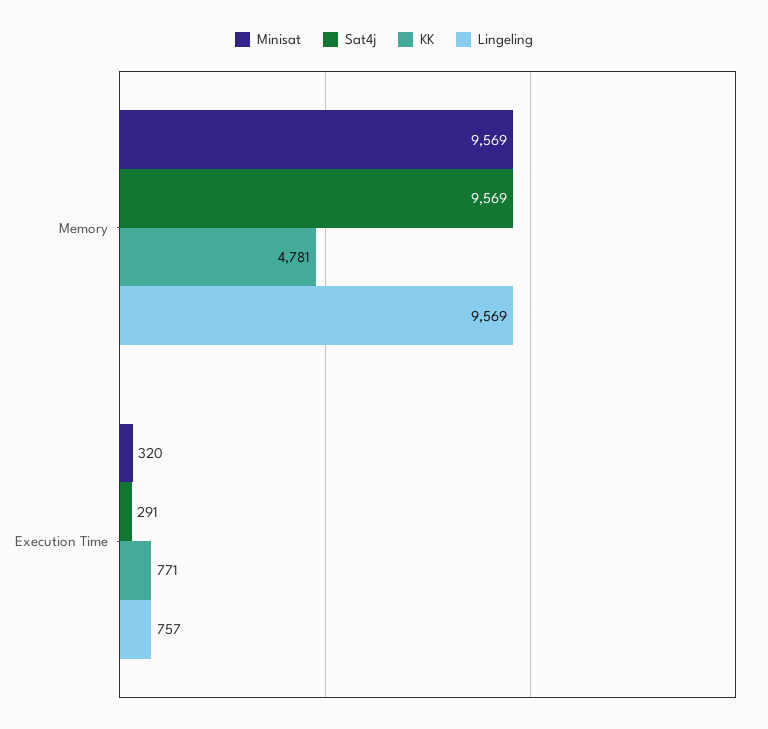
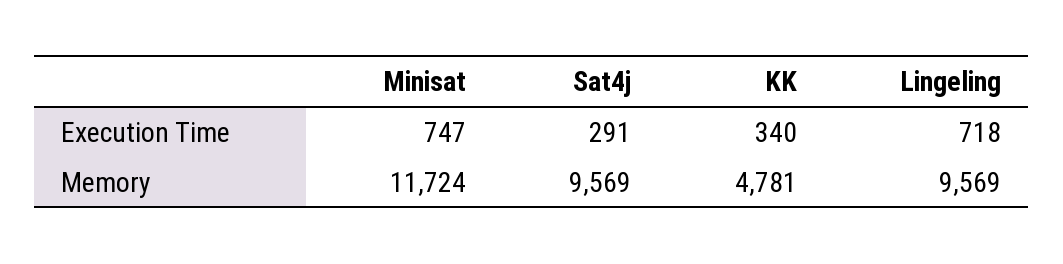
Minisat, Memory: 9569 -> 11724
Minisat, Execution Time: 320 -> 747
KK, Execution Time: 771 -> 340
Lingeling, Execution Time: 757 -> 718

